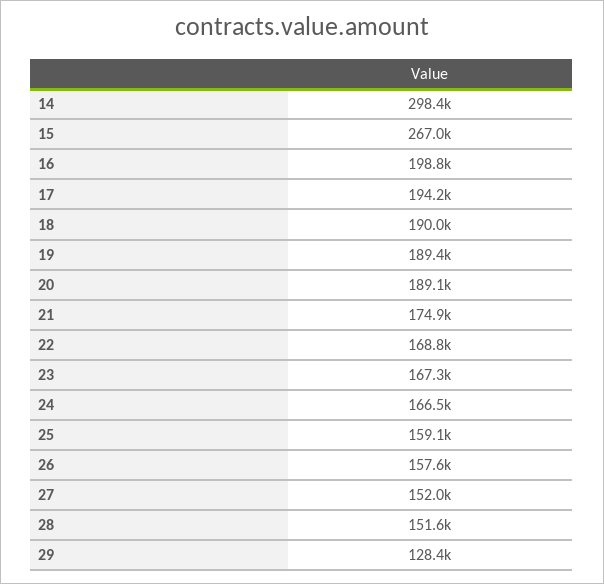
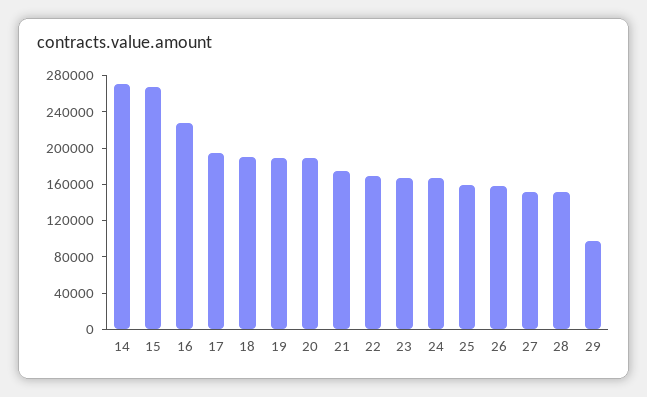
14: 298400 -> 270000
16: 198800 -> 230000
29: 128400 -> 100000

